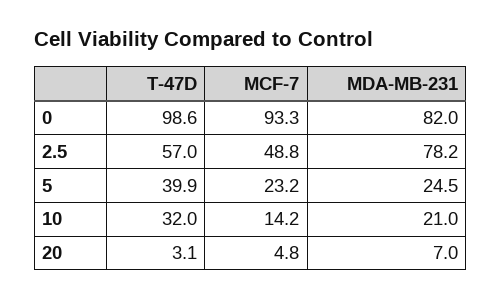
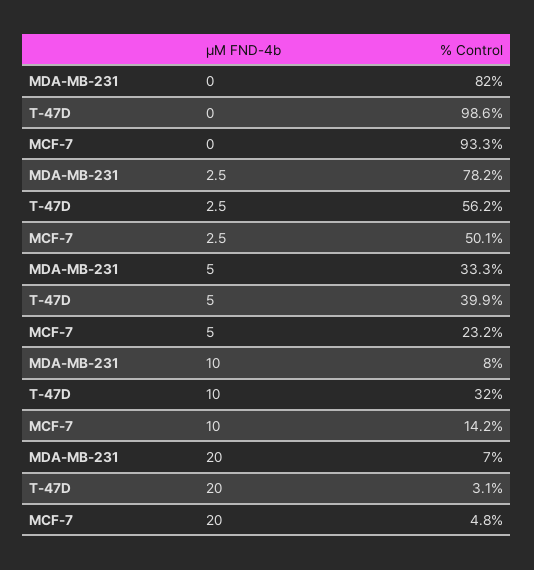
T-47D, 2.5: 57 -> 56.2
MCF-7, 2.5: 48.8 -> 50.1
MDA-MB-231, 5: 24.5 -> 33.3
MDA-MB-231, 10: 21 -> 8

